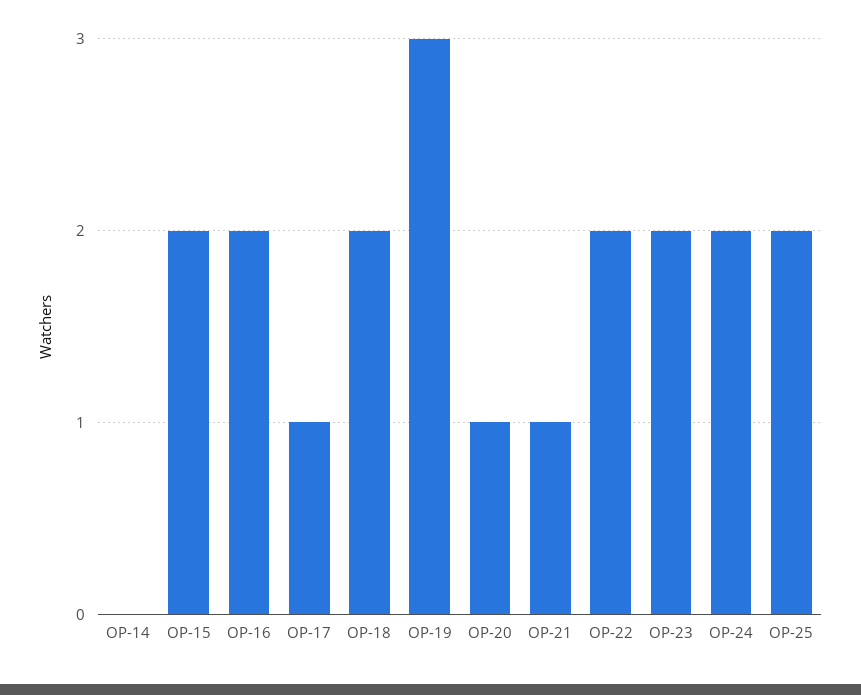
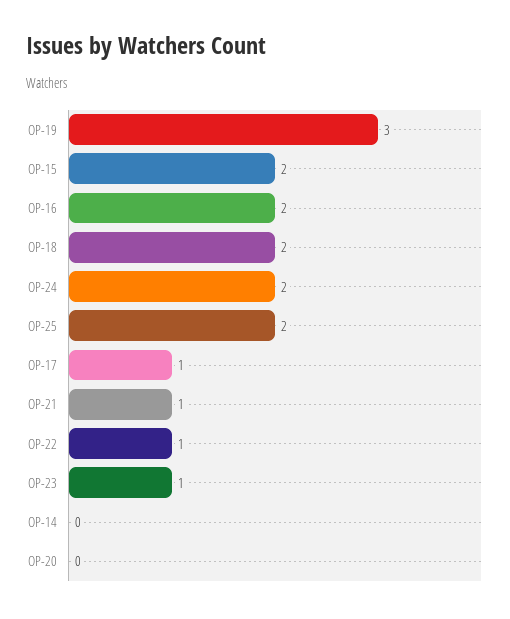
OP-20: 1 -> 0
OP-22: 2 -> 1
OP-23: 2 -> 1

